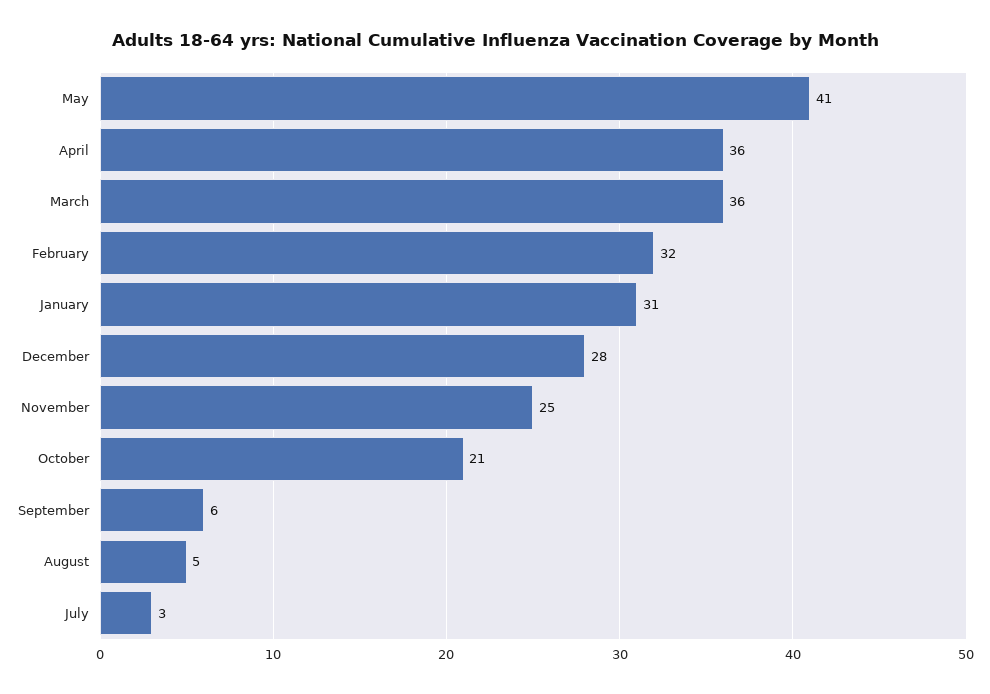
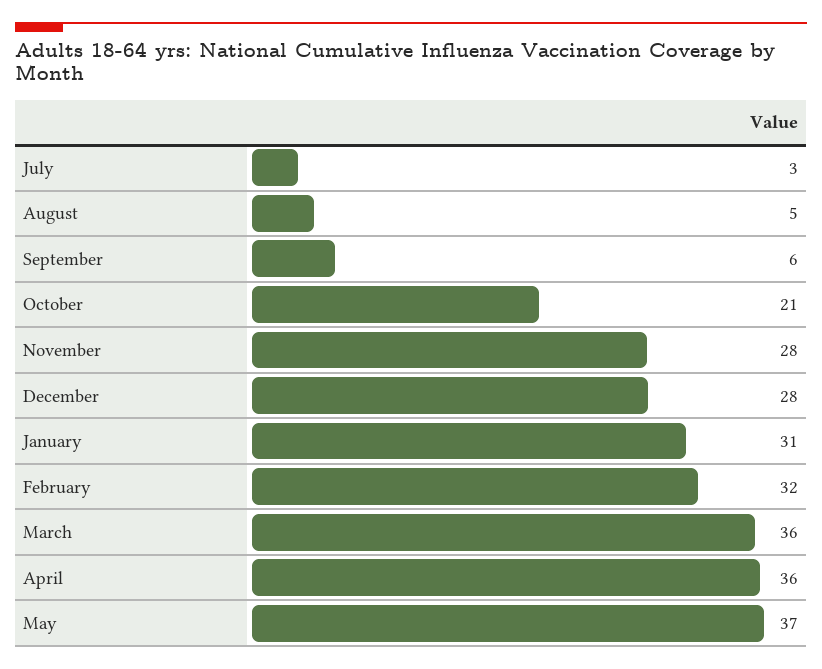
May: 41 -> 37
November: 25 -> 28

